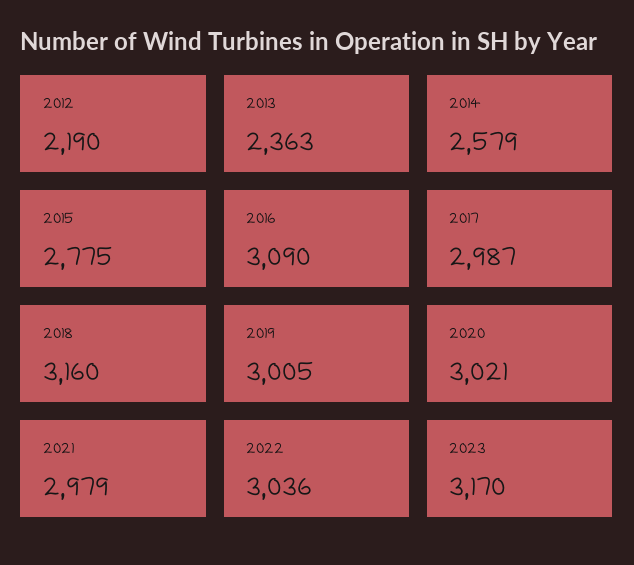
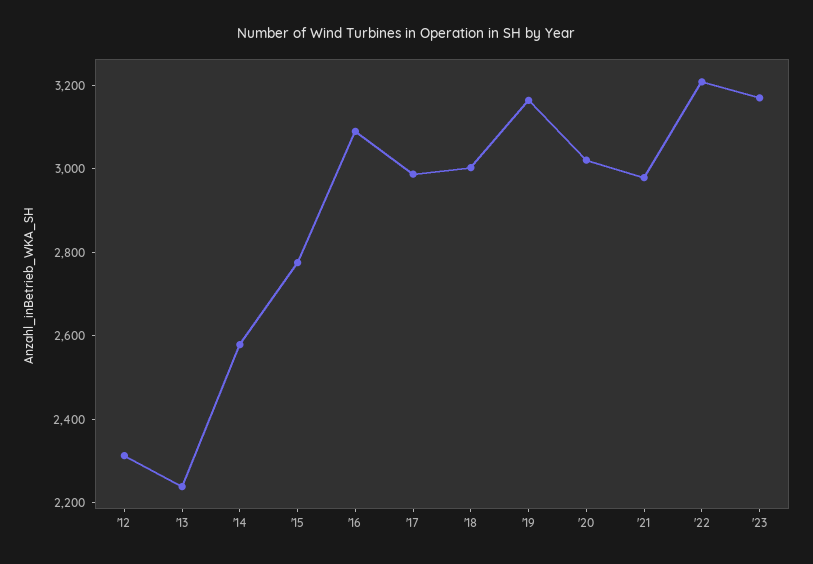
2012: 2190 -> 2300
2013: 2363 -> 2250
2018: 3160 -> 3000
2019: 3005 -> 3150
2022: 3036 -> 3200

